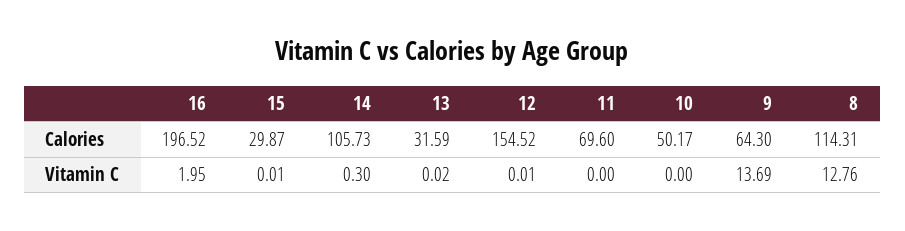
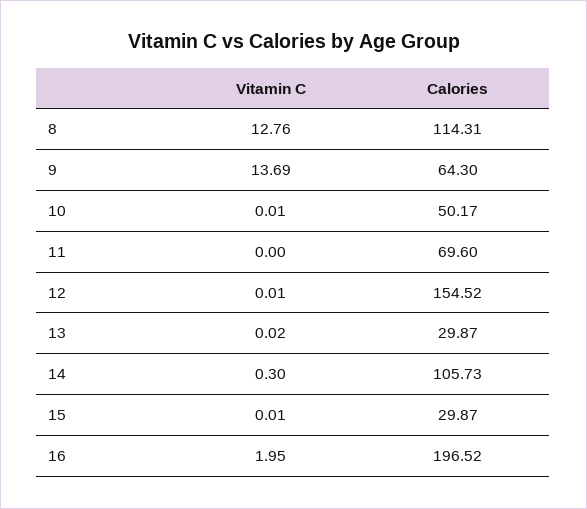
13, Calories: 31.59 -> 29.87
10, Vitamin C: 0 -> 0.01

